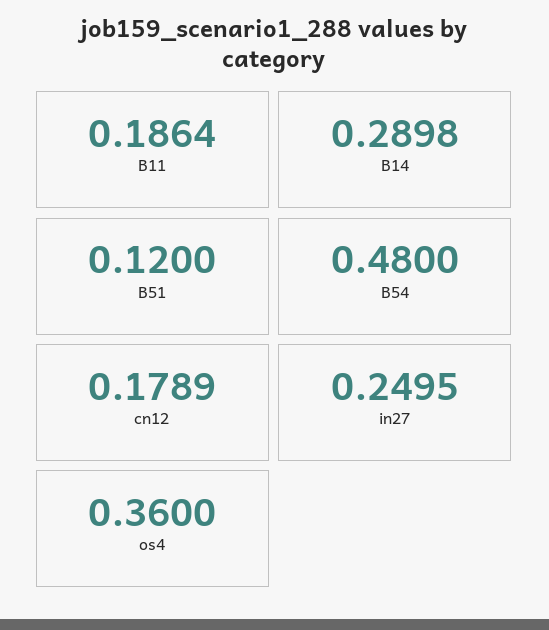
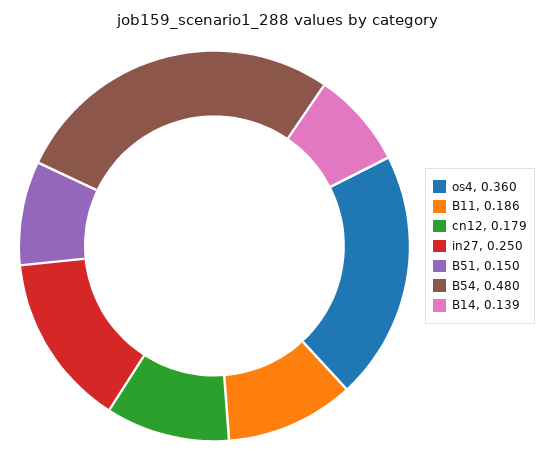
B14: 0.2898 -> 0.139
B51: 0.12 -> 0.15

